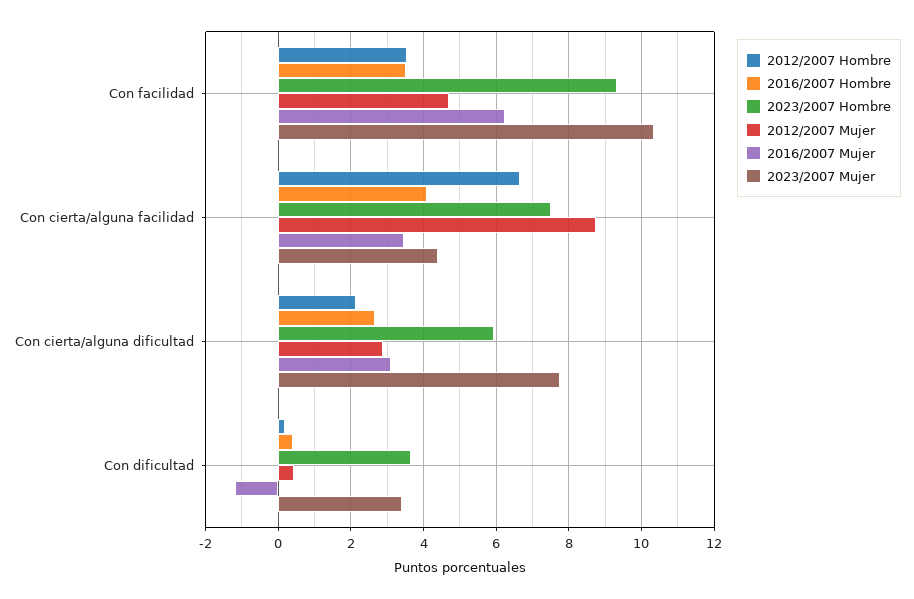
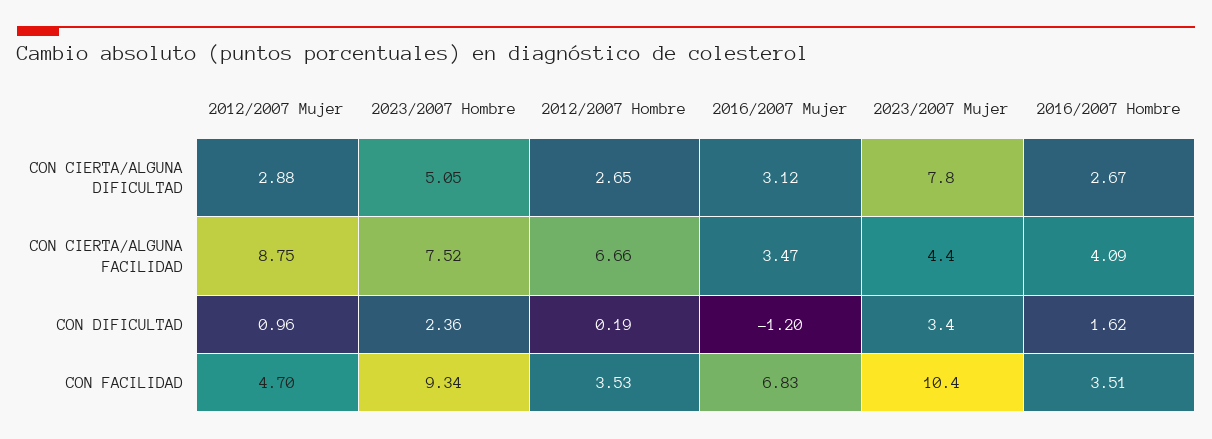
2016/2007 Mujer, Con facilidad: 6.2 -> 6.83
2012/2007 Hombre, Con cierta/alguna dificultad: 2.2 -> 2.65
2023/2007 Hombre, Con cierta/alguna dificultad: 6 -> 5.05
2016/2007 Hombre, Con dificultad: 0.4 -> 1.62
2023/2007 Hombre, Con dificultad: 3.6 -> 2.36
2012/2007 Mujer, Con dificultad: 0.4 -> 0.96

